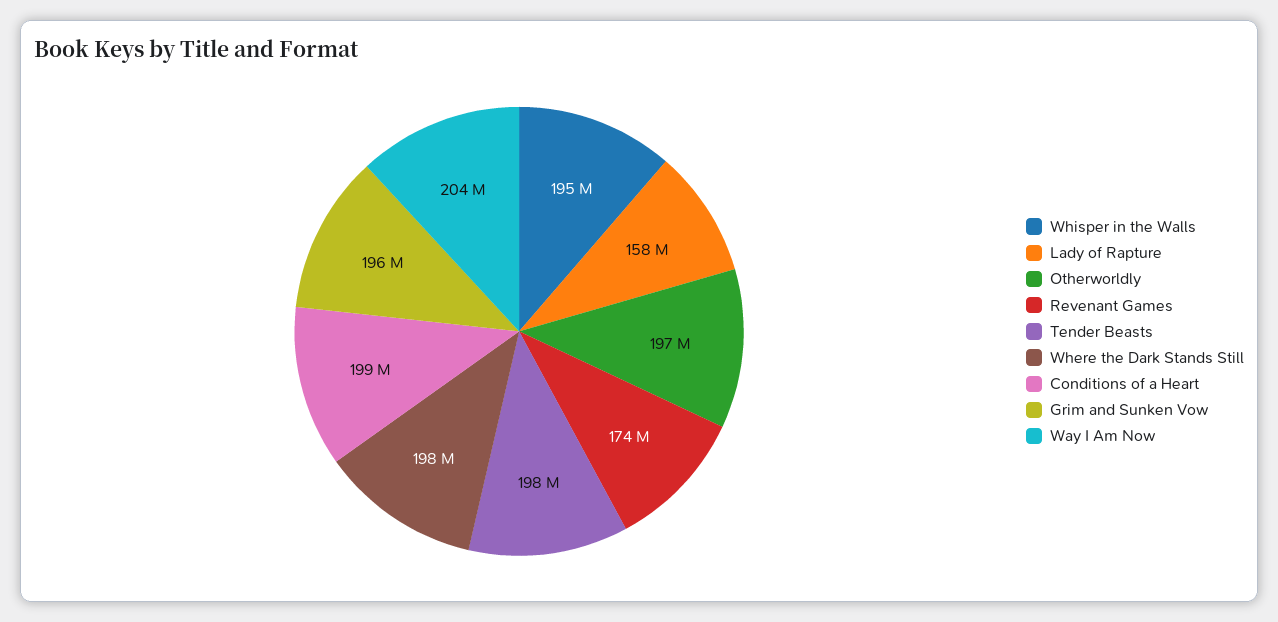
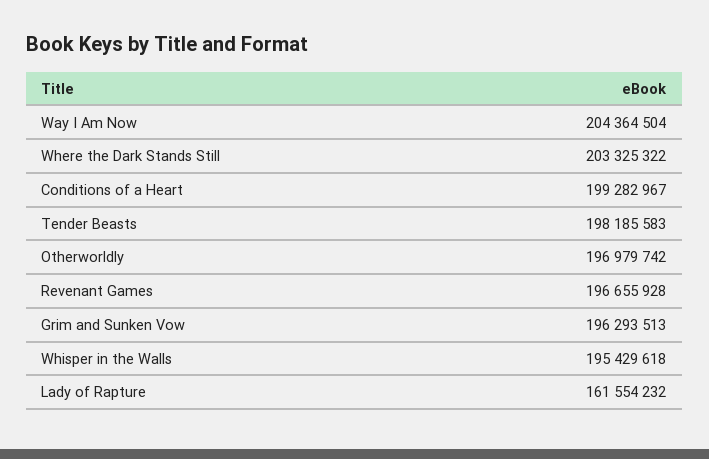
Lady of Rapture: 158000000 -> 161554232
Revenant Games: 174000000 -> 196655928
Where the Dark Stands Still: 198000000 -> 203325322

